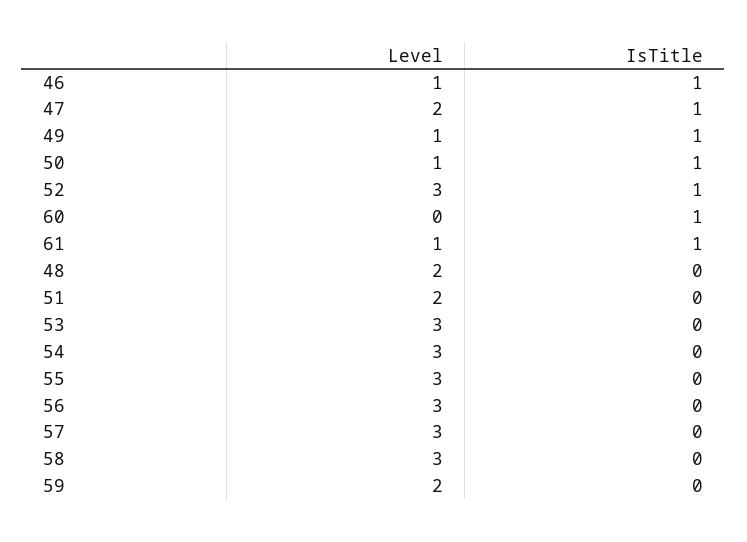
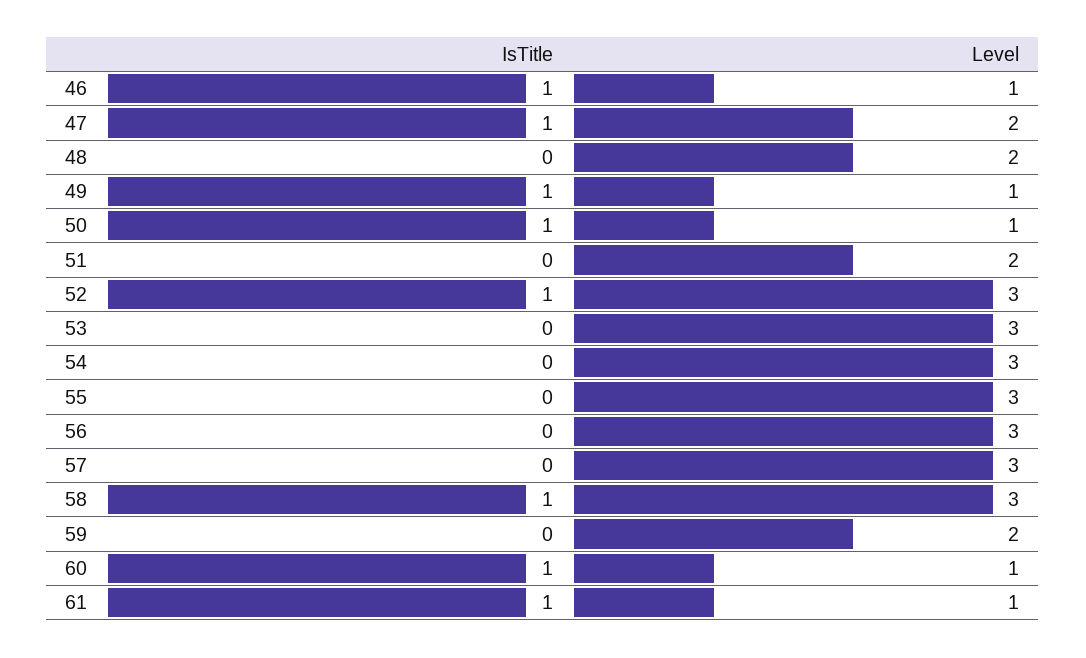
Level, 60: 0 -> 1
IsTitle, 58: 0 -> 1

